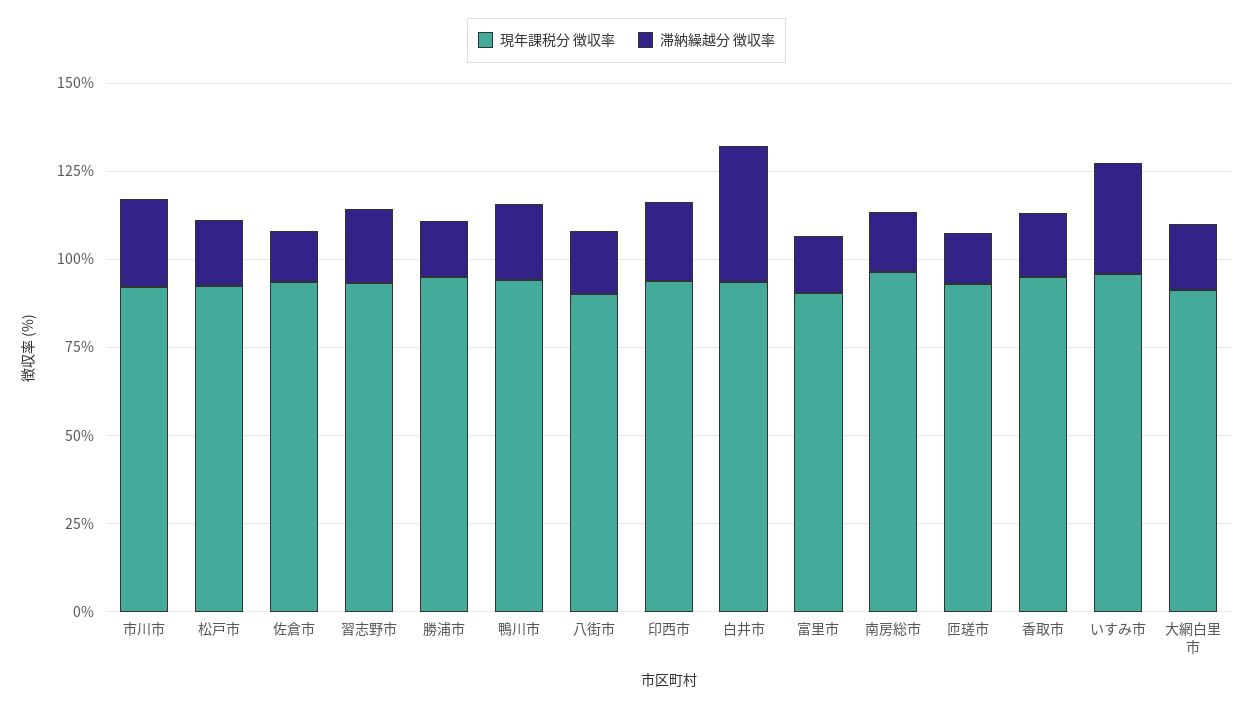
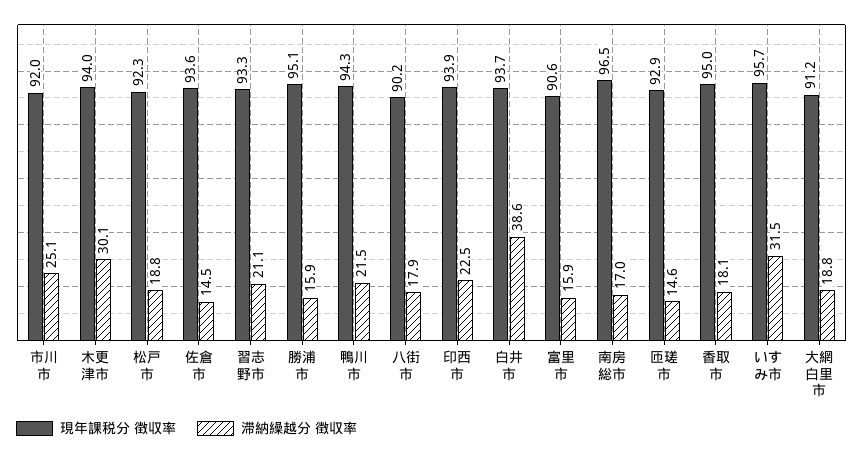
現年課税分 徴収率, 木更津市: none -> 94
滞納繰越分 徴収率, 木更津市: none -> 30.1

